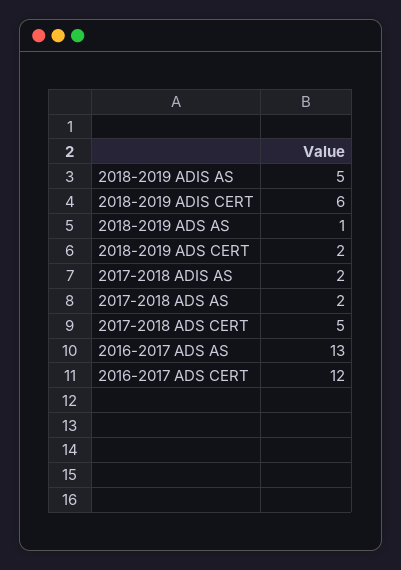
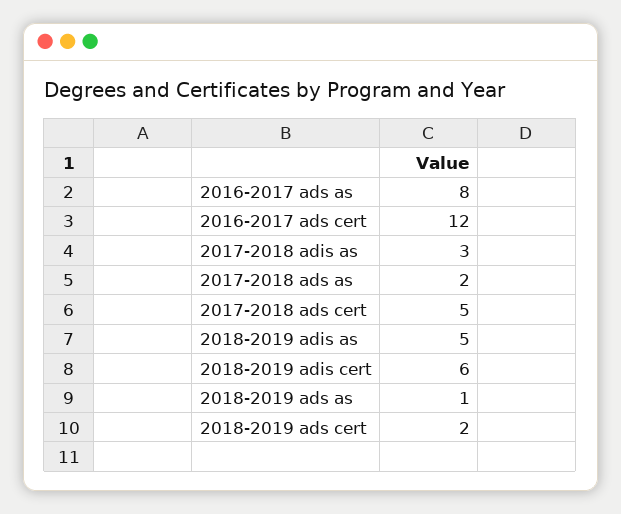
2017-2018 ADIS AS: 2 -> 3
2016-2017 ADS AS: 13 -> 8

